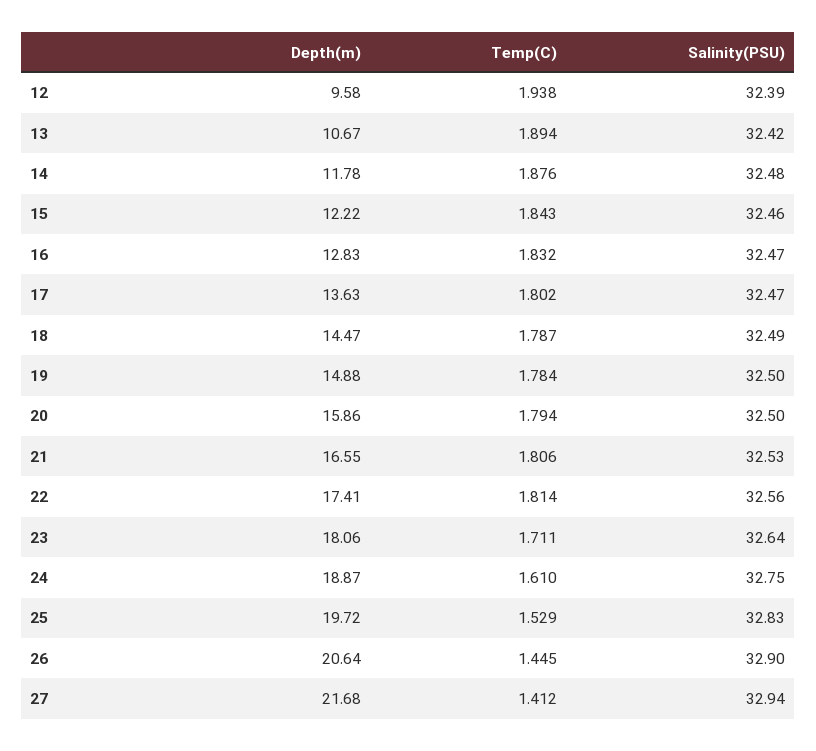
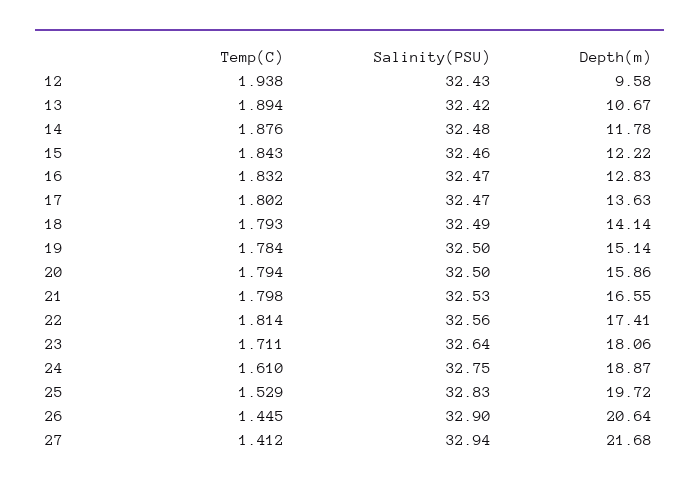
Salinity(PSU), 12: 32.39 -> 32.43
Depth(m), 18: 14.47 -> 14.14
Temp(C), 18: 1.787 -> 1.793
Depth(m), 19: 14.88 -> 15.14
Temp(C), 21: 1.806 -> 1.798

